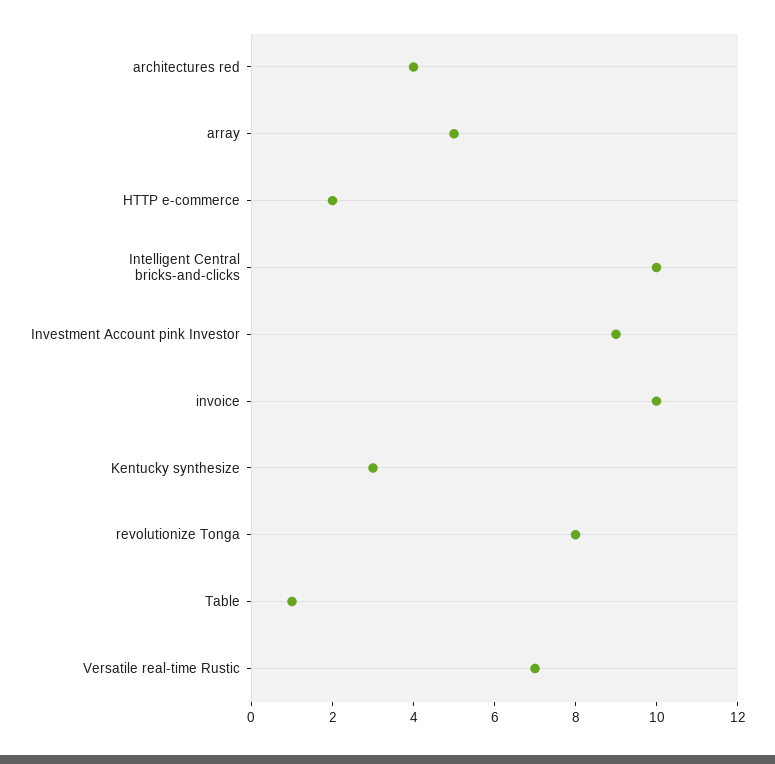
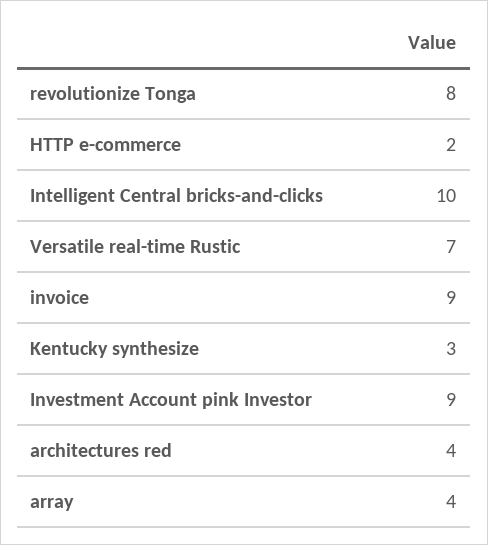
array: 5 -> 4
invoice: 10 -> 9
Table: 1 -> none

